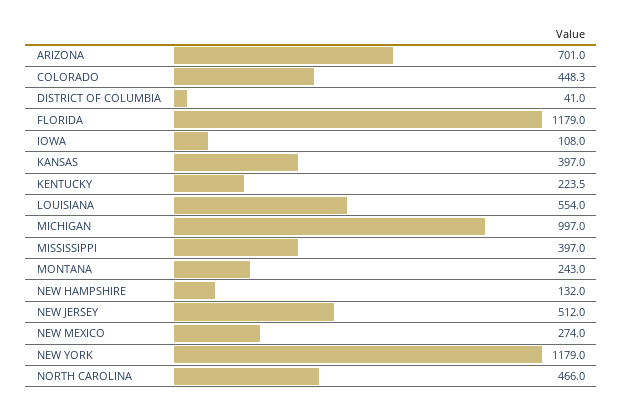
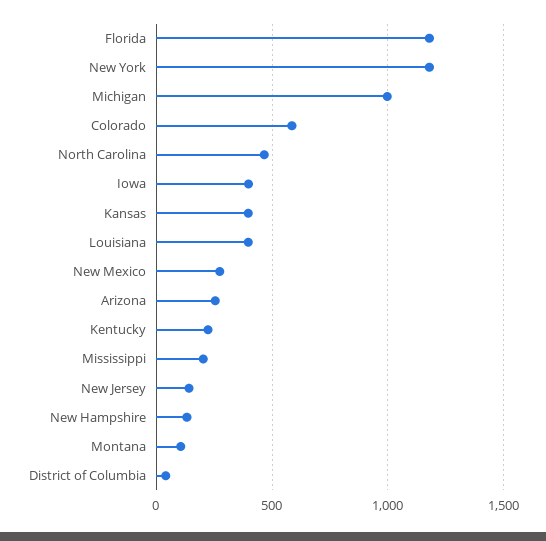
ARIZONA: 701 -> 250
COLORADO: 448.3 -> 600
IOWA: 108 -> 400
LOUISIANA: 554 -> 400
MISSISSIPPI: 397 -> 200
MONTANA: 243 -> 100
NEW JERSEY: 512 -> 150

